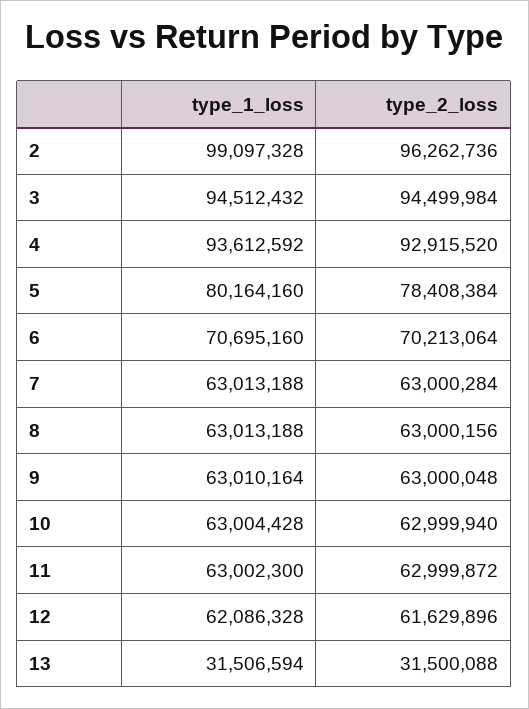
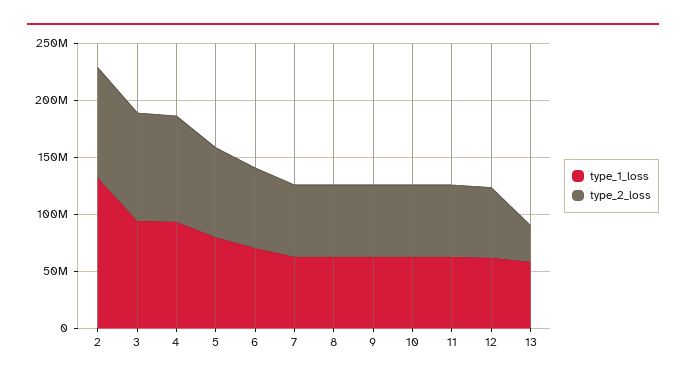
type_1_loss, 2: 99097328 -> 130000000
type_1_loss, 13: 31506594 -> 60000000

